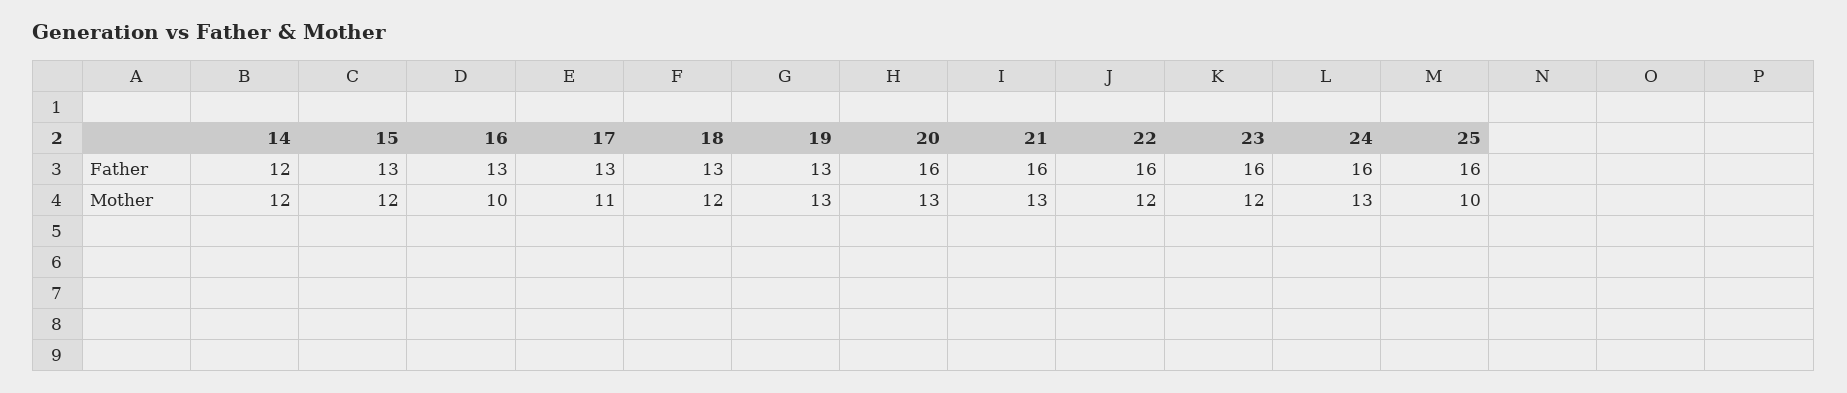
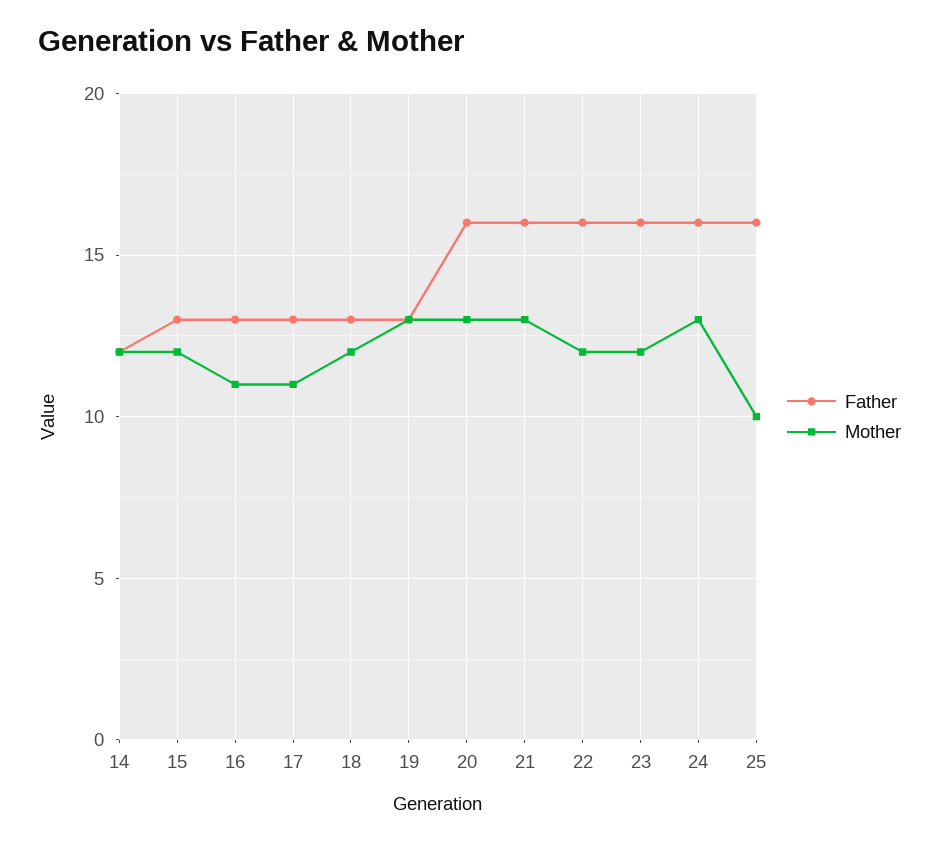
Mother, 16: 10 -> 11

